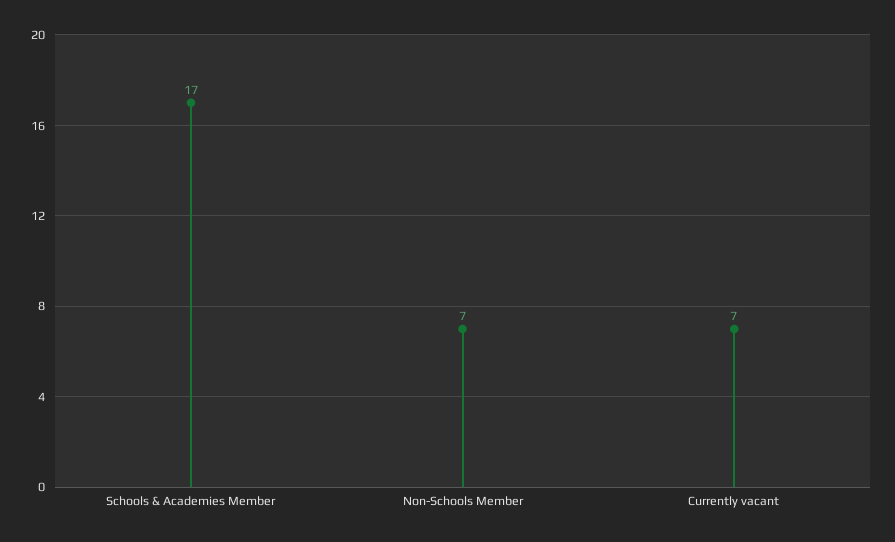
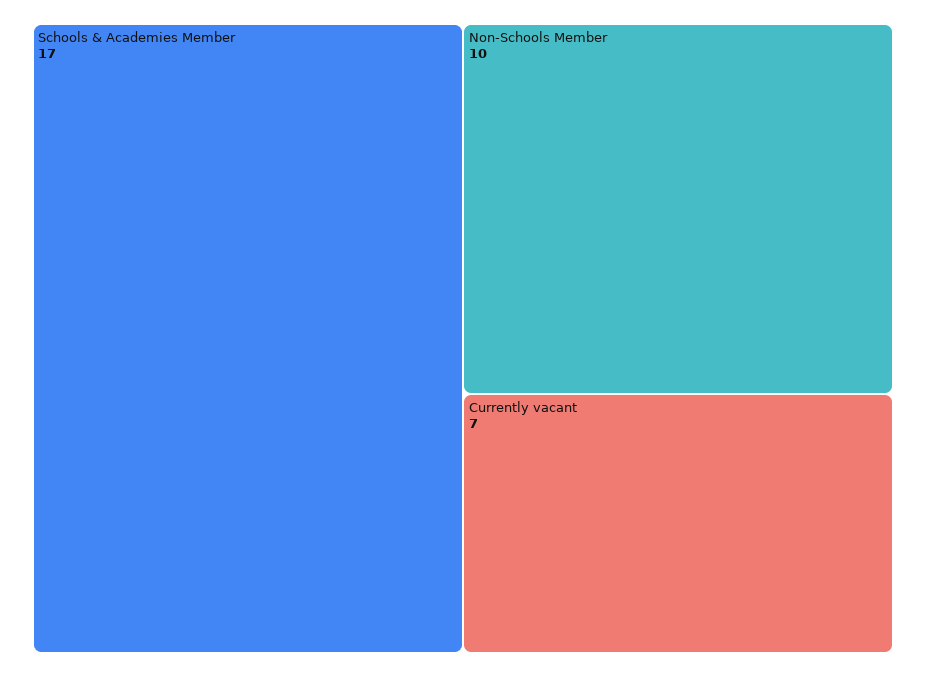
Non-Schools Member: 7 -> 10

